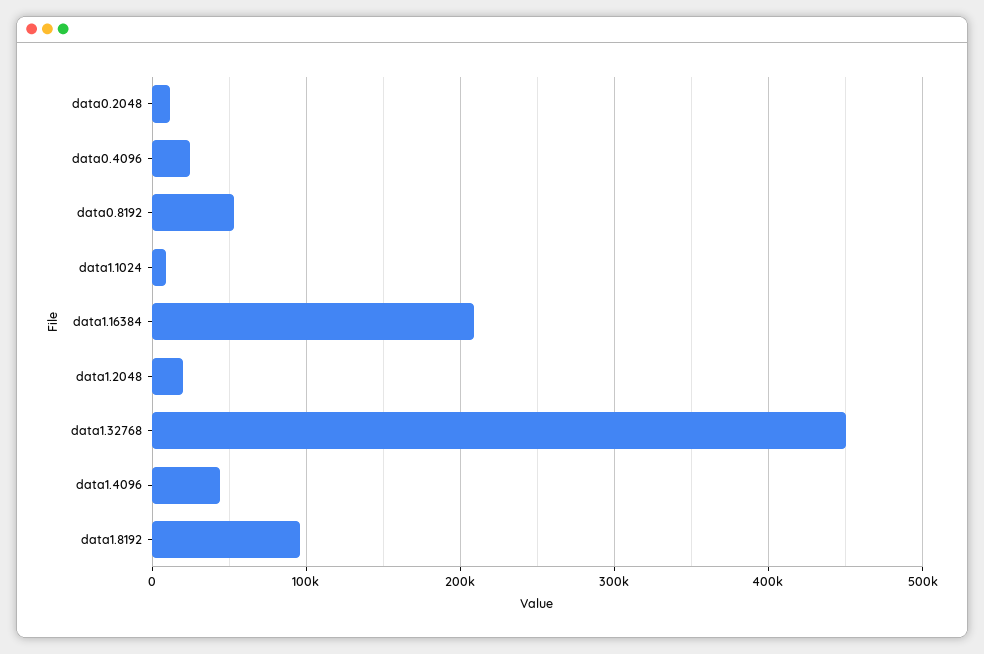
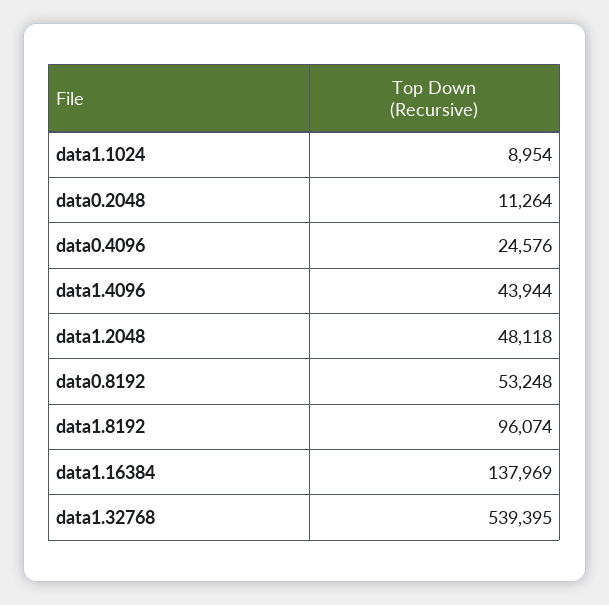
data1.16384: 210000 -> 137969
data1.2048: 20000 -> 48118
data1.32768: 450000 -> 539395

